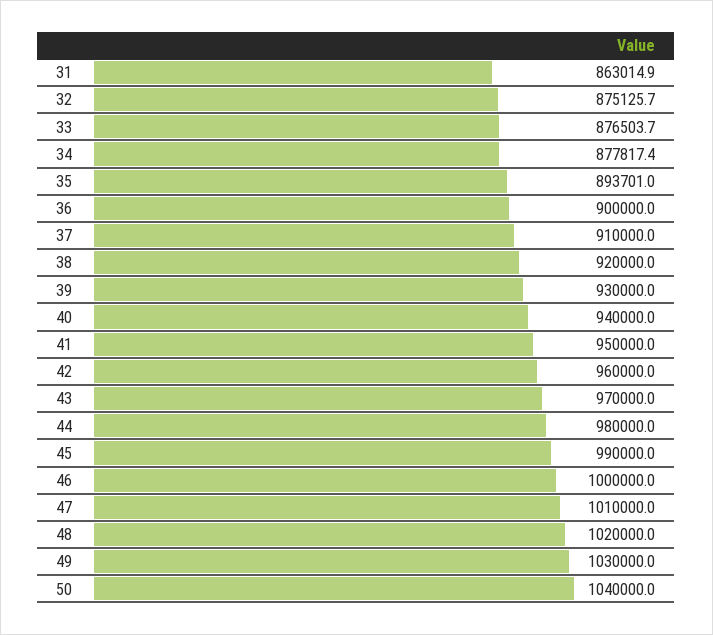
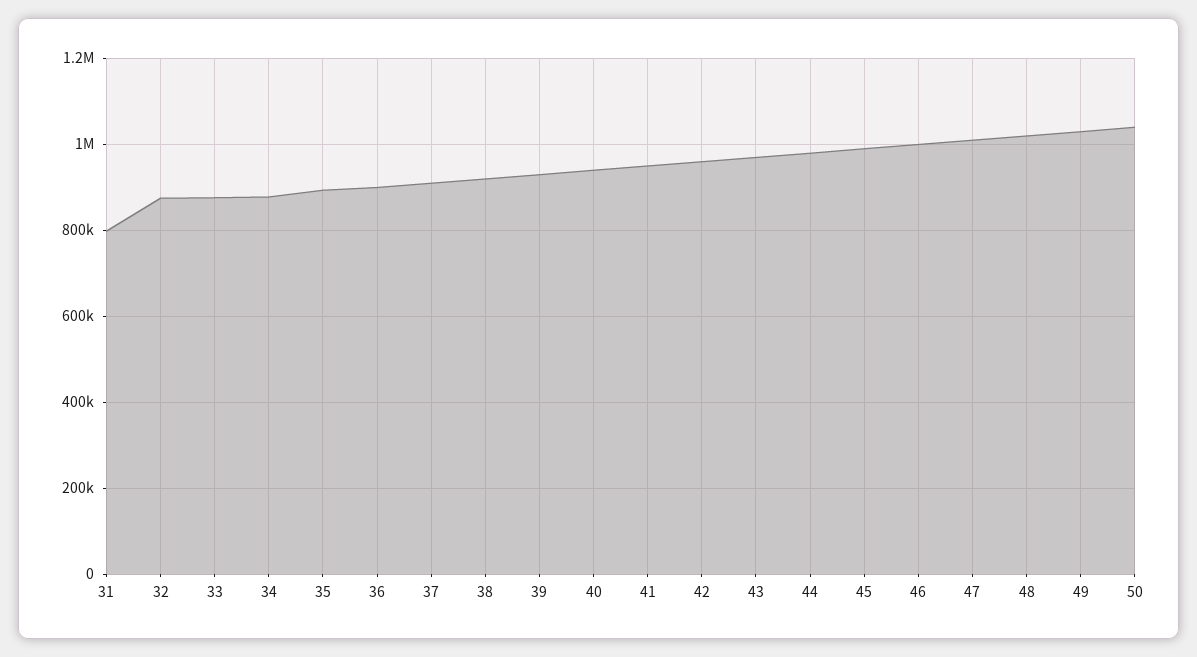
31: 863014.9 -> 800000

